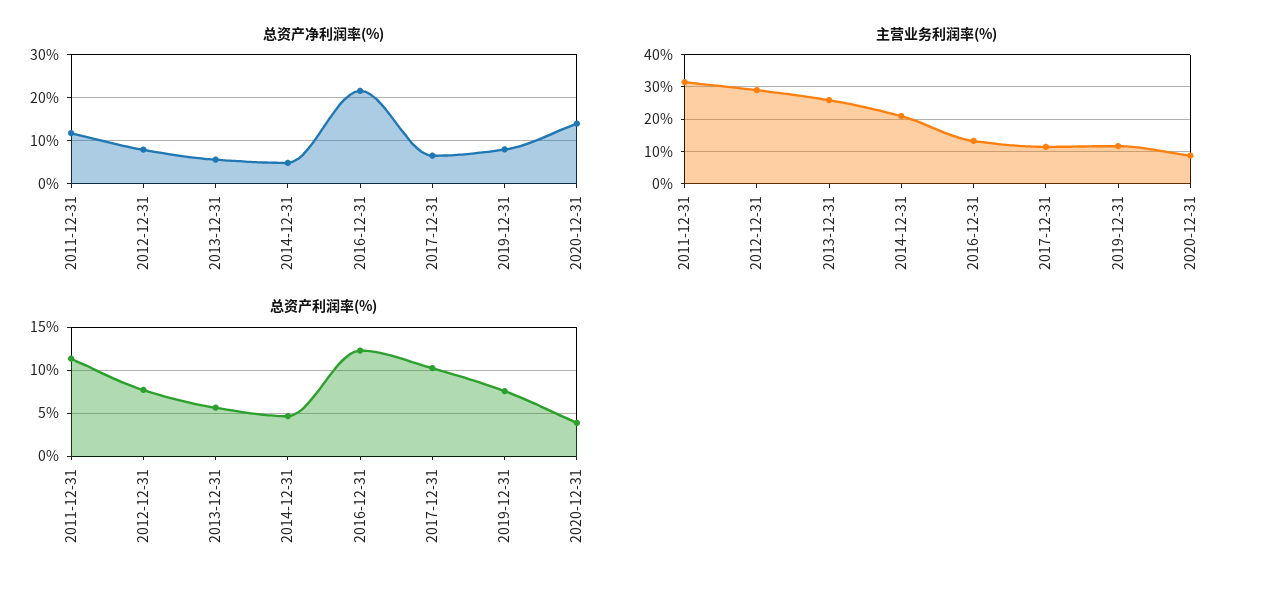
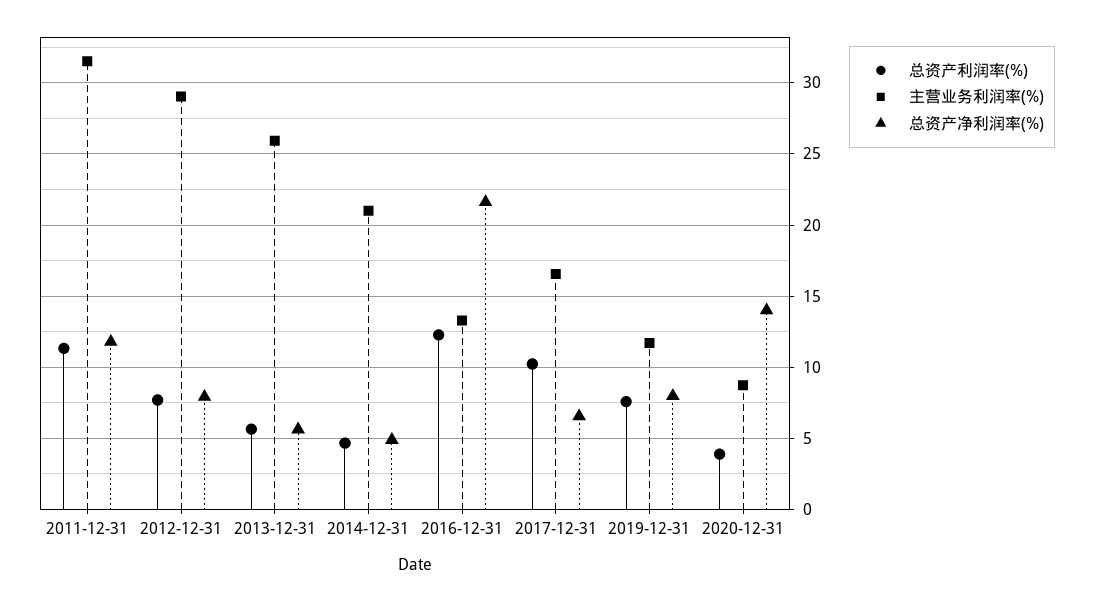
主营业务利润率(%), 2017-12-31: 12 -> 16.5

